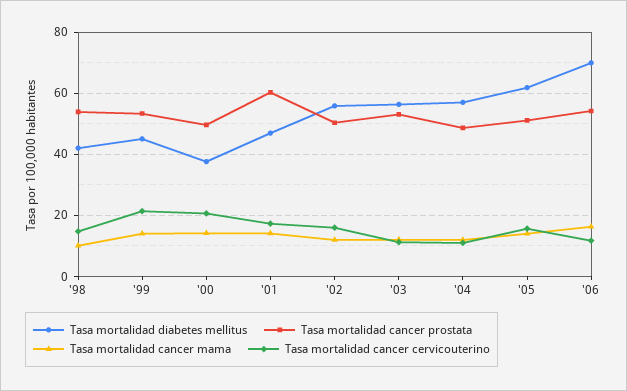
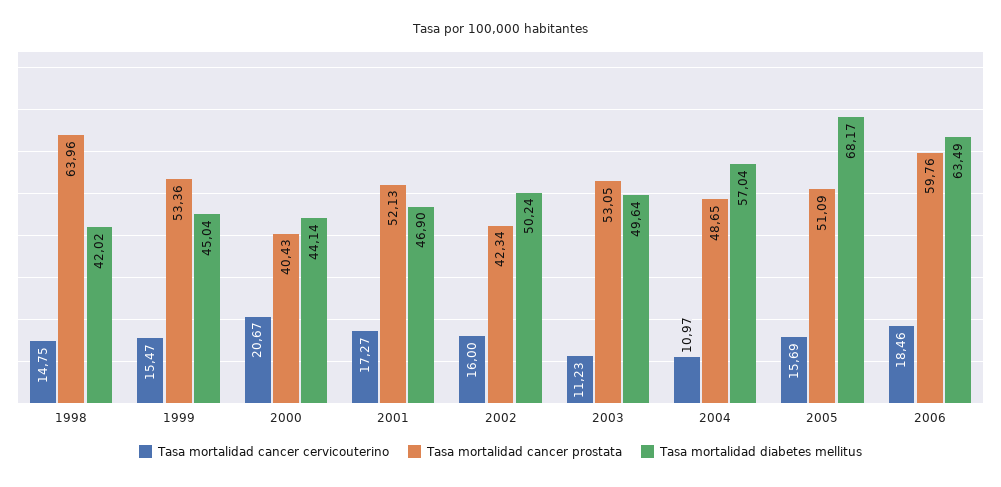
Tasa mortalidad cancer prostata, '98: 54 -> 63.96
Tasa mortalidad cancer mama, '98: 10 -> none
Tasa mortalidad cancer mama, '99: 14 -> none
Tasa mortalidad cancer cervicouterino, '99: 22 -> 15.47
Tasa mortalidad diabetes mellitus, '00: 38 -> 44.14
Tasa mortalidad cancer prostata, '00: 50 -> 40.43
Tasa mortalidad cancer mama, '00: 14 -> none
Tasa mortalidad cancer prostata, '01: 60 -> 52.13
Tasa mortalidad cancer mama, '01: 14 -> none
Tasa mortalidad diabetes mellitus, '02: 56 -> 50.24
Tasa mortalidad cancer prostata, '02: 50 -> 42.34
Tasa mortalidad cancer mama, '02: 12 -> none
Tasa mortalidad diabetes mellitus, '03: 56 -> 49.64
Tasa mortalidad cancer mama, '03: 12 -> none
Tasa mortalidad cancer mama, '04: 12 -> none
Tasa mortalidad diabetes mellitus, '05: 62 -> 68.17
Tasa mortalidad cancer mama, '05: 14 -> none
Tasa mortalidad diabetes mellitus, '06: 70 -> 63.49
Tasa mortalidad cancer prostata, '06: 54 -> 59.76
Tasa mortalidad cancer mama, '06: 16 -> none
Tasa mortalidad cancer cervicouterino, '06: 12 -> 18.46

